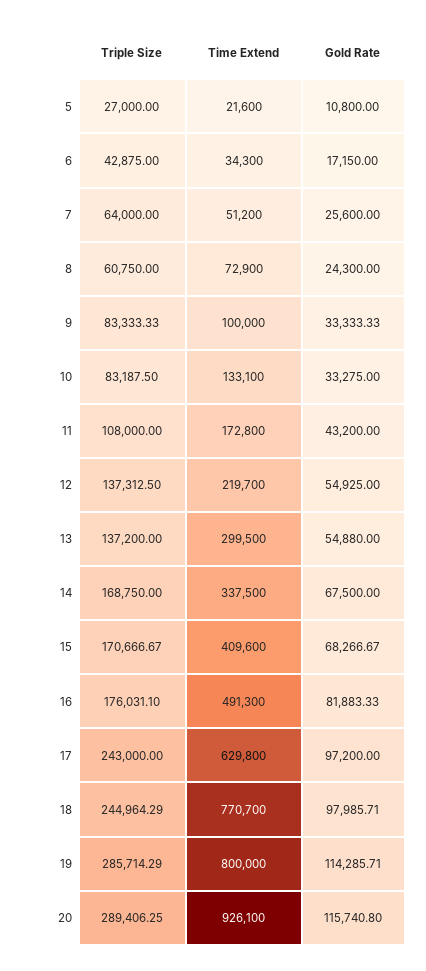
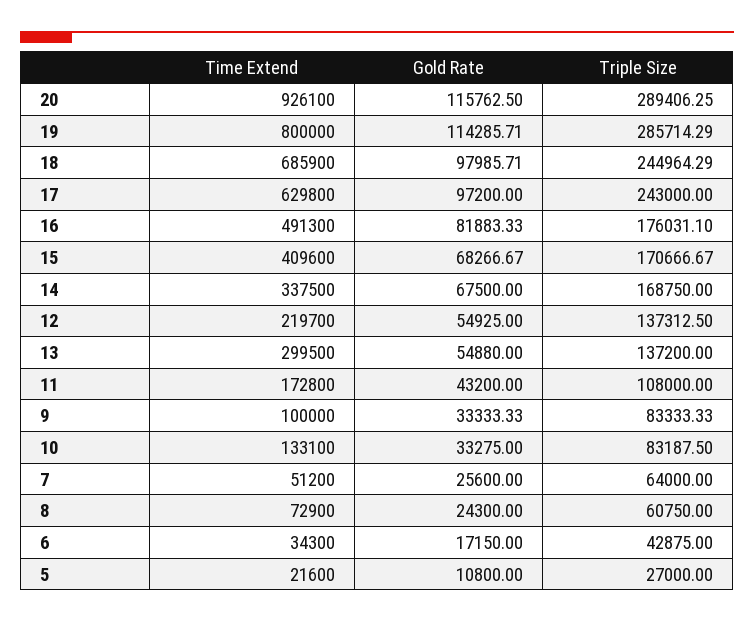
Time Extend, 18: 770700 -> 685900
Gold Rate, 20: 115740.8 -> 115762.5

